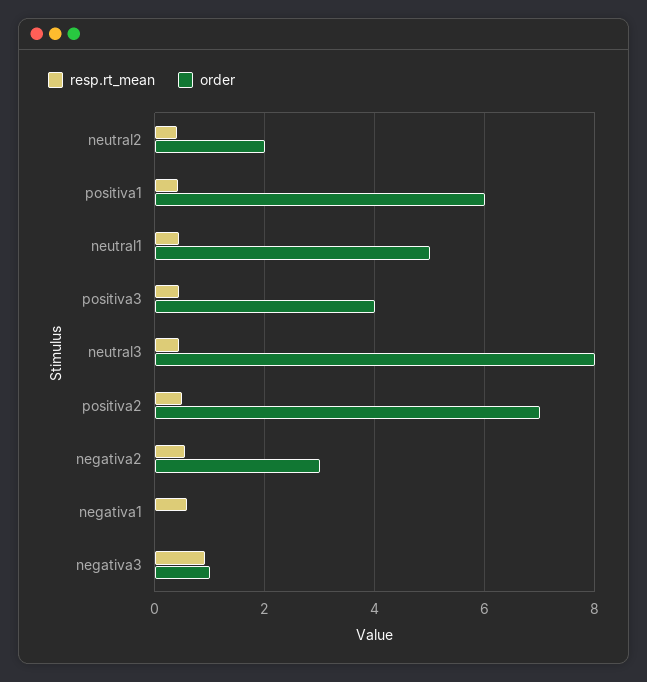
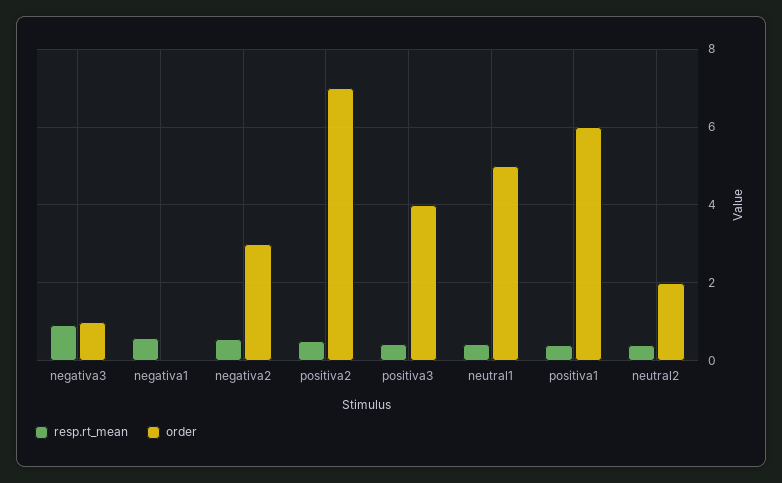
resp.rt_mean, neutral3: 0.4 -> none
order, neutral3: 8 -> none

